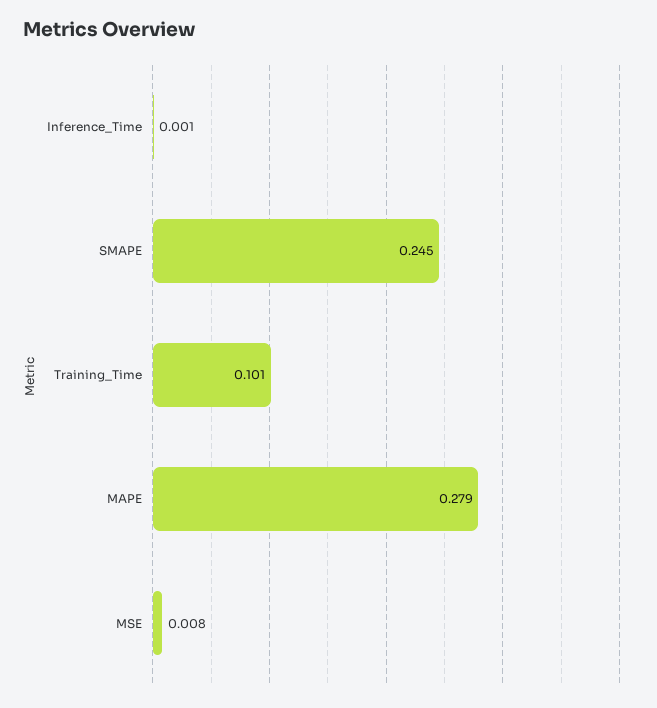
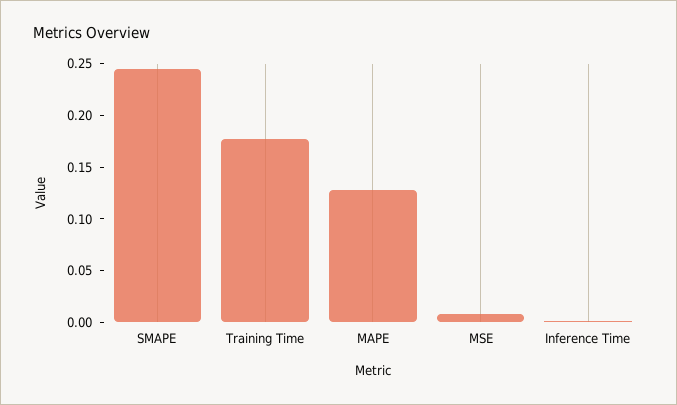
Training_Time: 0.101 -> 0.18
MAPE: 0.279 -> 0.13

